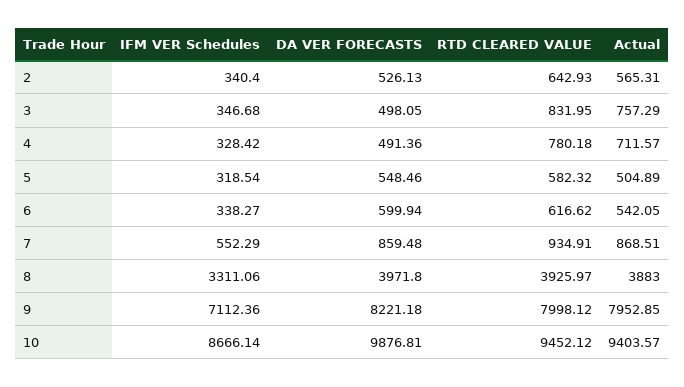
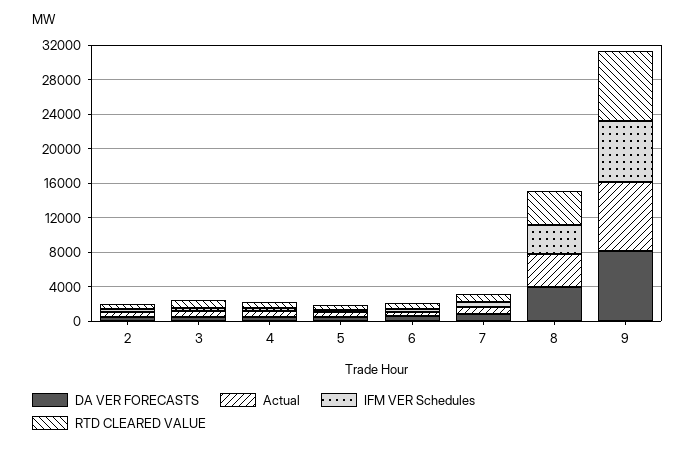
IFM VER Schedules, 10: 8666.14 -> none
DA VER FORECASTS, 10: 9876.81 -> none
RTD CLEARED VALUE, 10: 9452.12 -> none
Actual, 10: 9403.57 -> none

